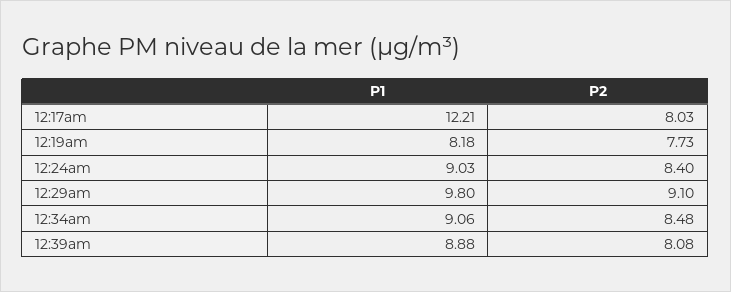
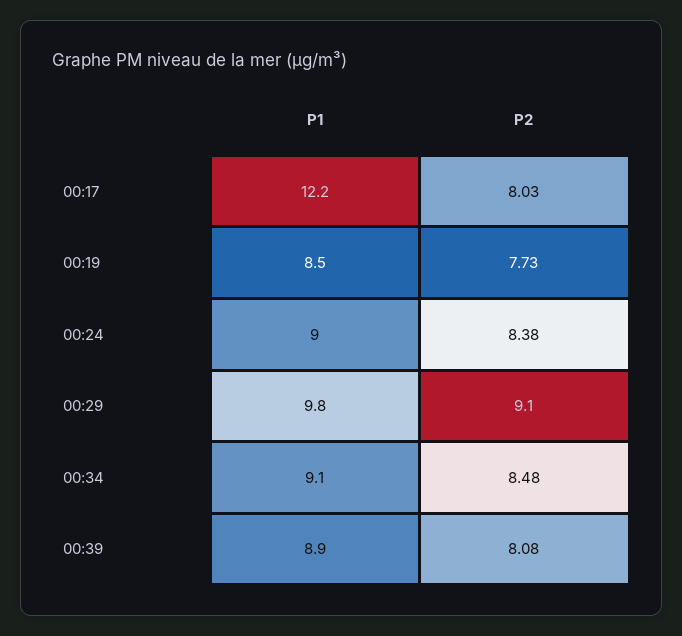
P1, 12:19am: 8.18 -> 8.5
P2, 12:24am: 8.4 -> 8.38

